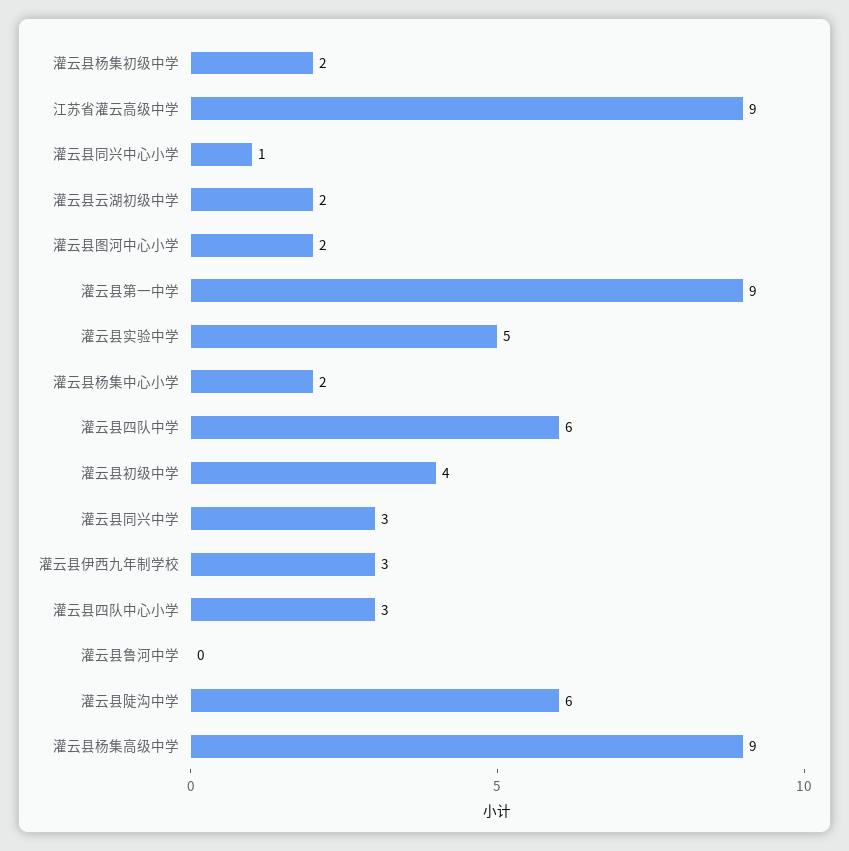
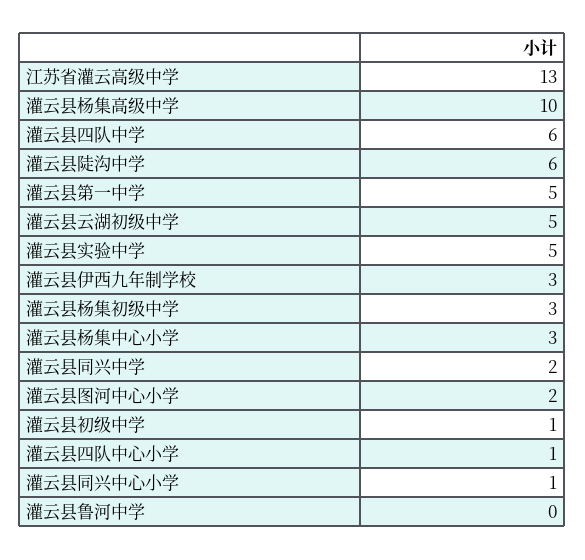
灌云县杨集初级中学: 2 -> 3
江苏省灌云高级中学: 9 -> 13
灌云县云湖初级中学: 2 -> 5
灌云县第一中学: 9 -> 5
灌云县杨集中心小学: 2 -> 3
灌云县初级中学: 4 -> 1
灌云县同兴中学: 3 -> 2
灌云县四队中心小学: 3 -> 1
灌云县杨集高级中学: 9 -> 10

